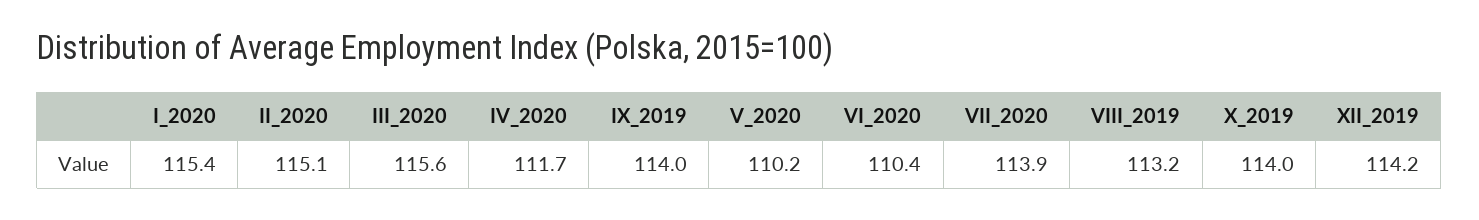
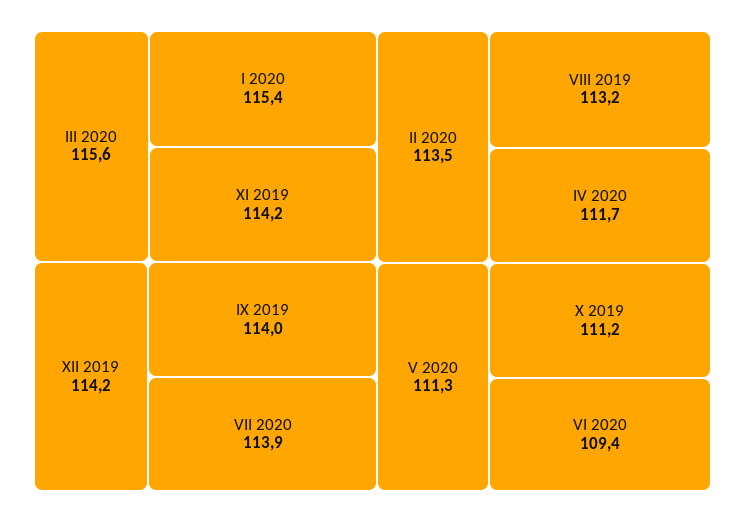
II_2020: 115.1 -> 113.5
V_2020: 110.2 -> 111.3
VI_2020: 110.4 -> 109.4
X_2019: 114 -> 111.2
XI 2019: none -> 114.2

